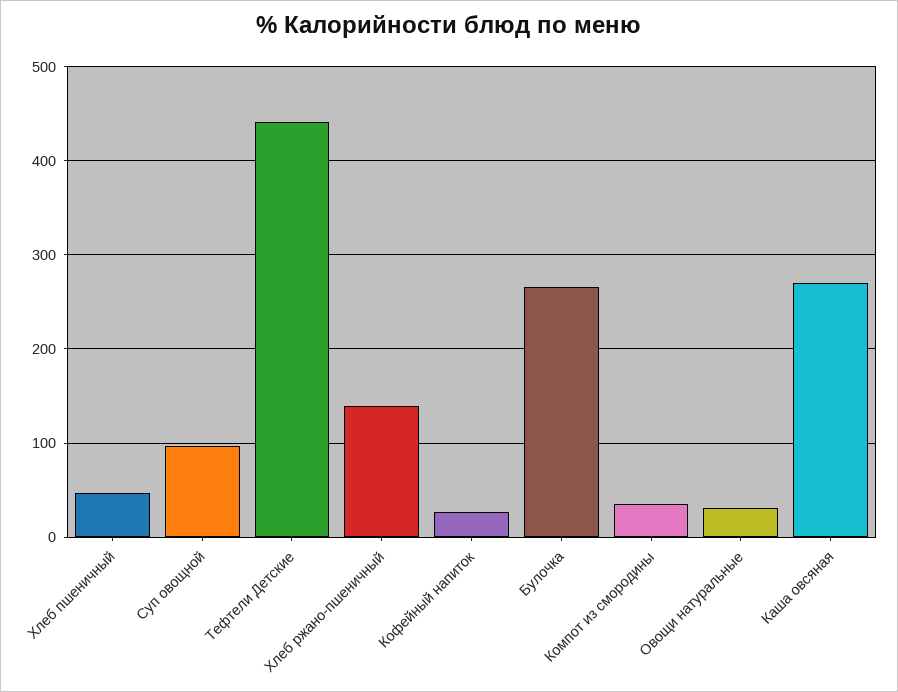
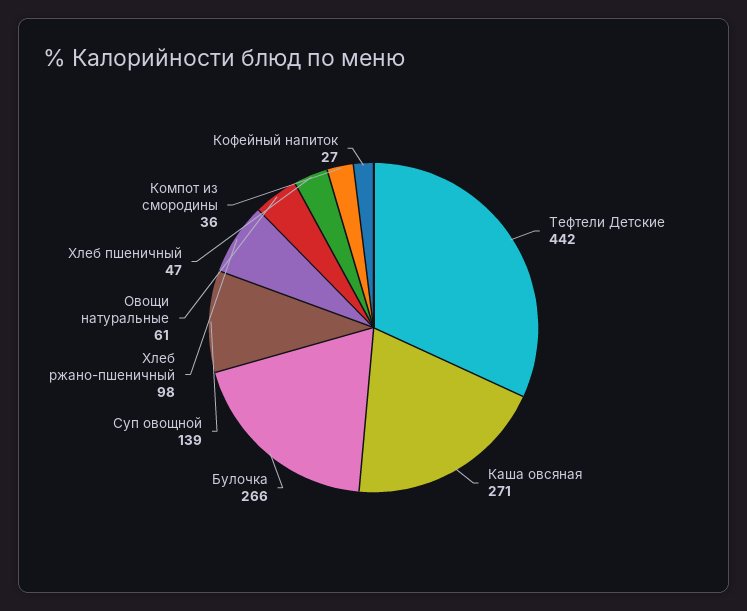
Суп овощной: 100 -> 139
Хлеб ржано-пшеничный: 140 -> 98
Овощи натуральные: 30 -> 61

